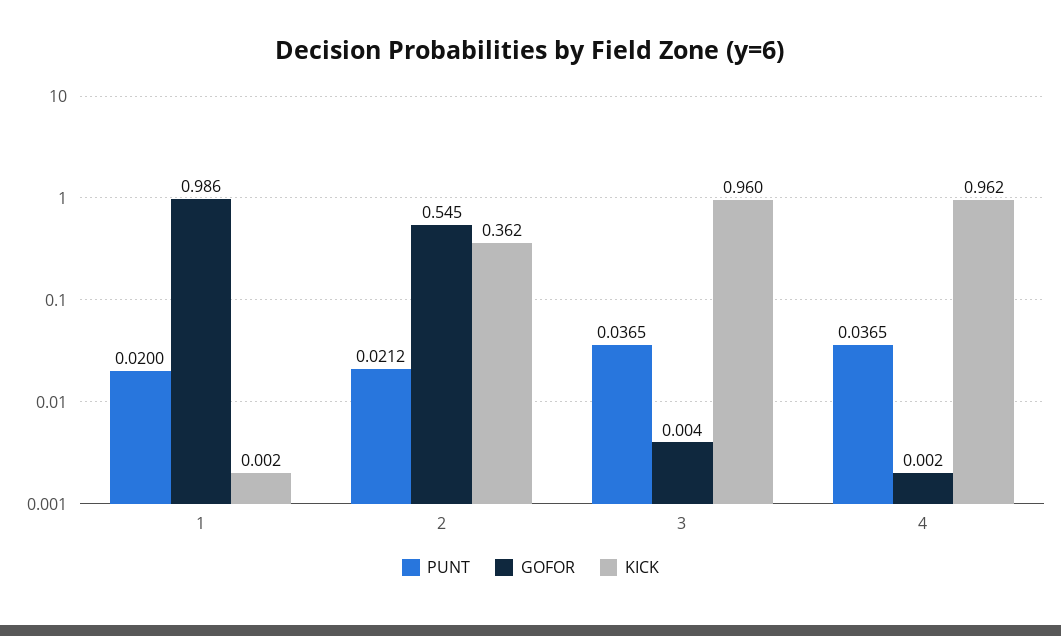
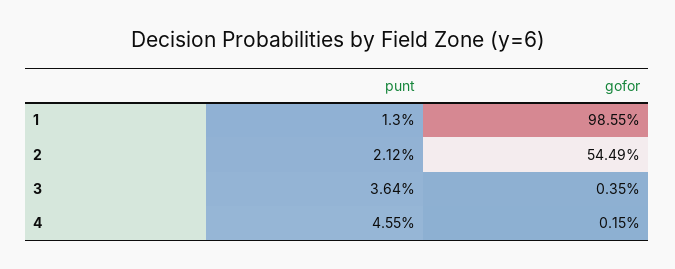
PUNT, 1: 0.02 -> 0.013
KICK, 1: 0.002 -> none
KICK, 2: 0.362 -> none
PUNT, 3: 0.0365 -> 0.0364
KICK, 3: 0.96 -> none
PUNT, 4: 0.0365 -> 0.0455
KICK, 4: 0.962 -> none

